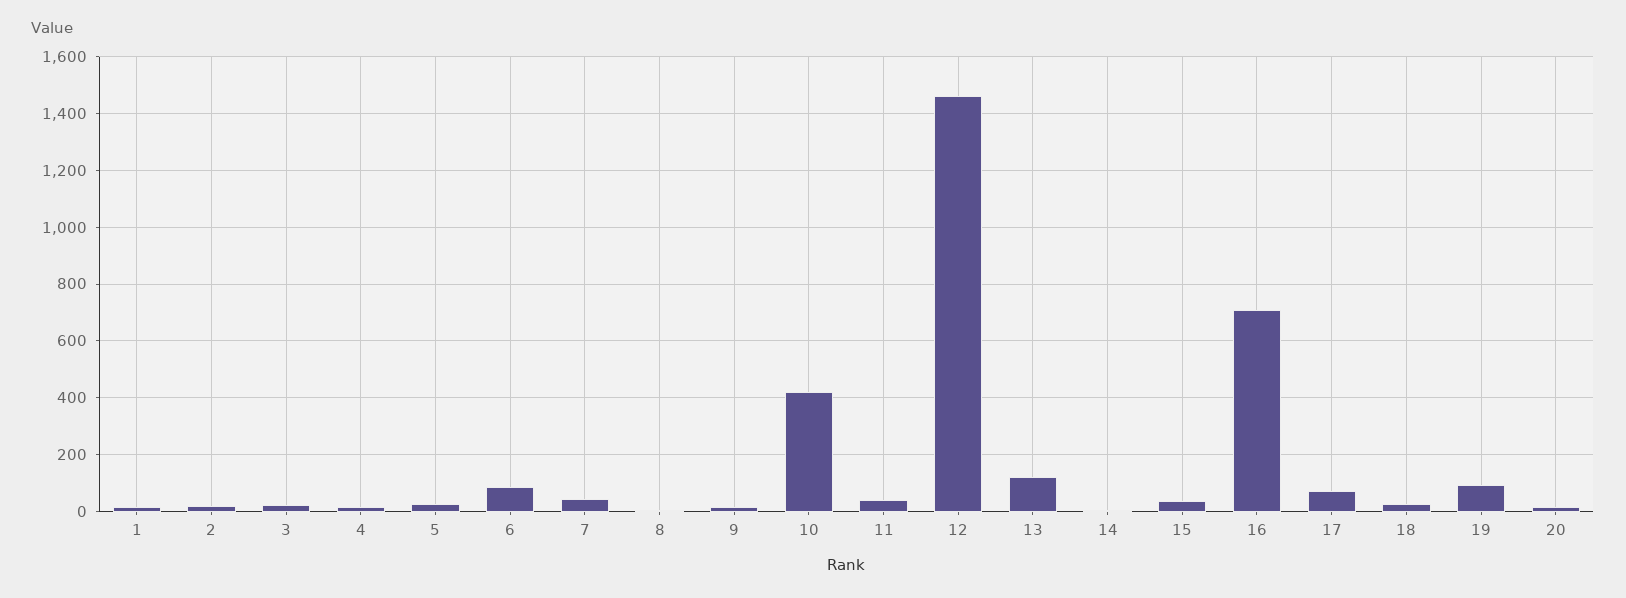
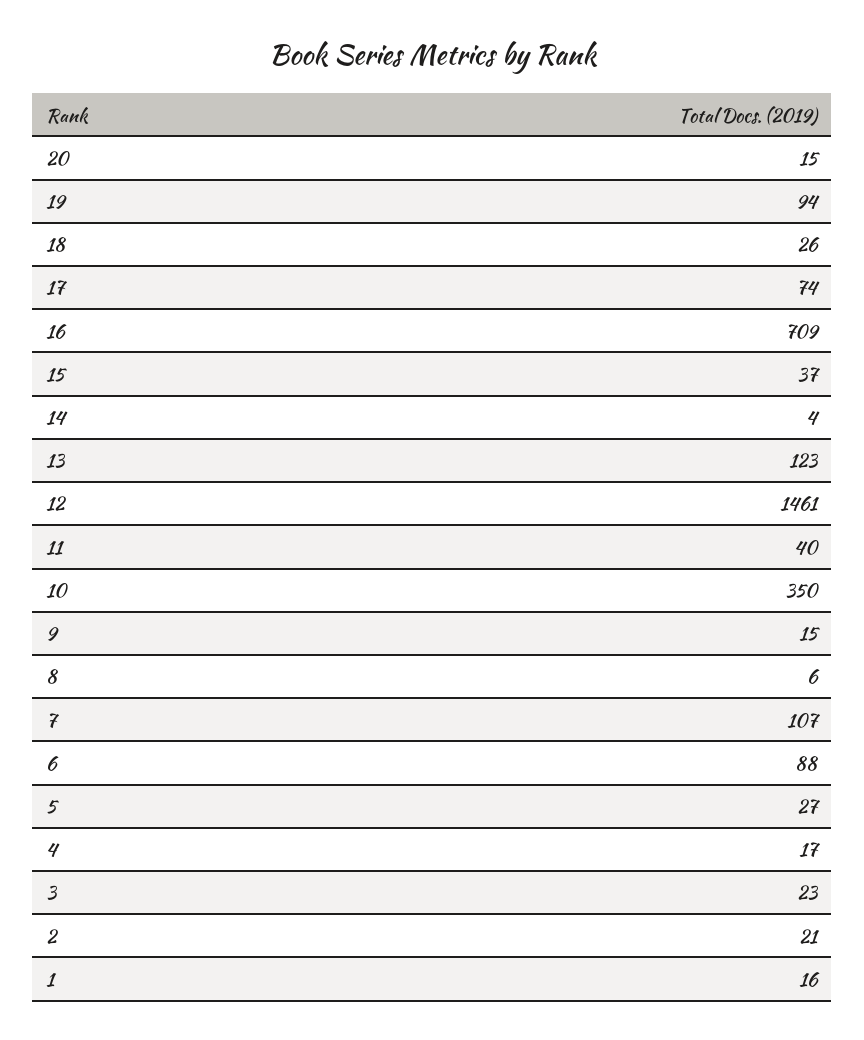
7: 50 -> 107
10: 425 -> 350

